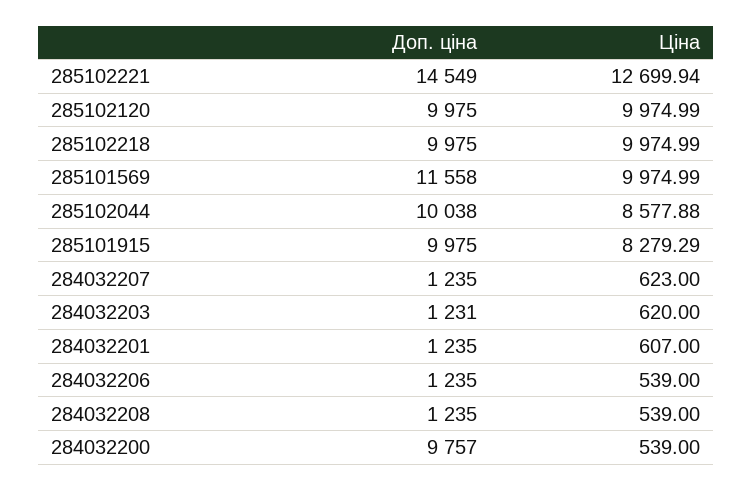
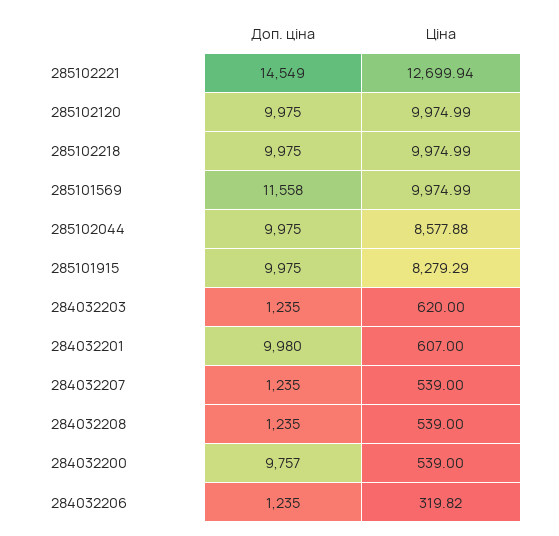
Доп. ціна, 285102044: 10038 -> 9975
Ціна, 284032207: 623 -> 539
Доп. ціна, 284032203: 1231 -> 1235
Доп. ціна, 284032201: 1235 -> 9980
Ціна, 284032206: 539 -> 319.82

